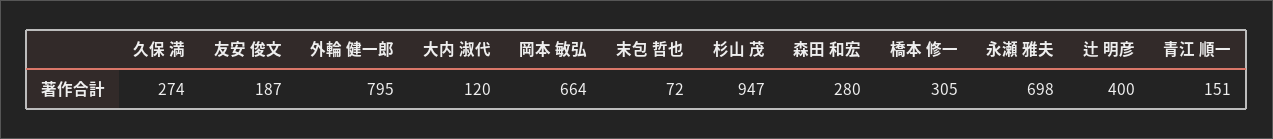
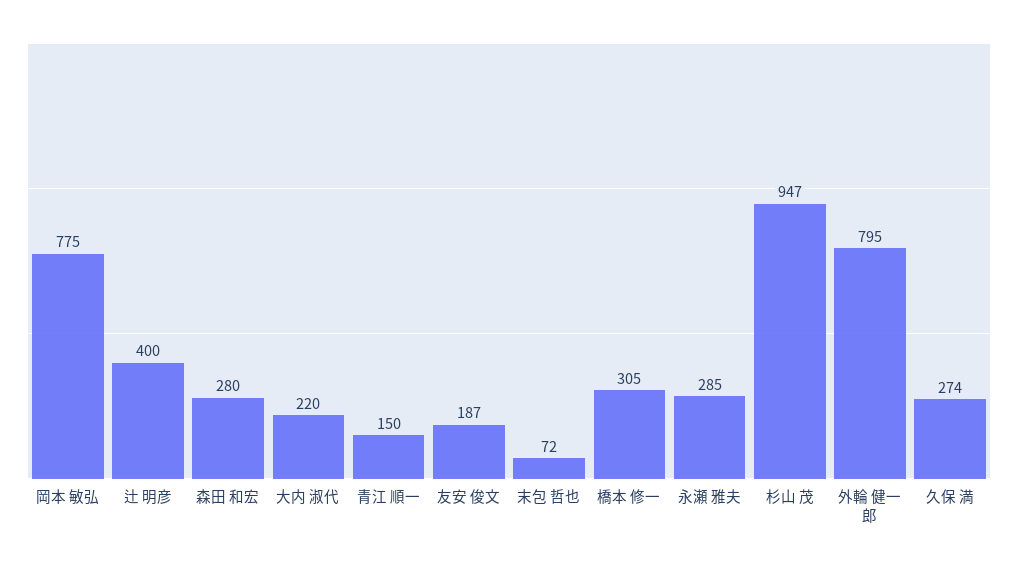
大内 淑代: 120 -> 220
岡本 敏弘: 664 -> 775
永瀬 雅夫: 698 -> 285
青江 順一: 151 -> 150

